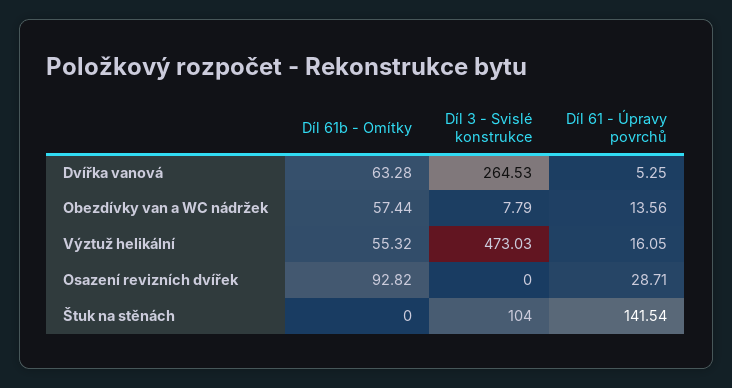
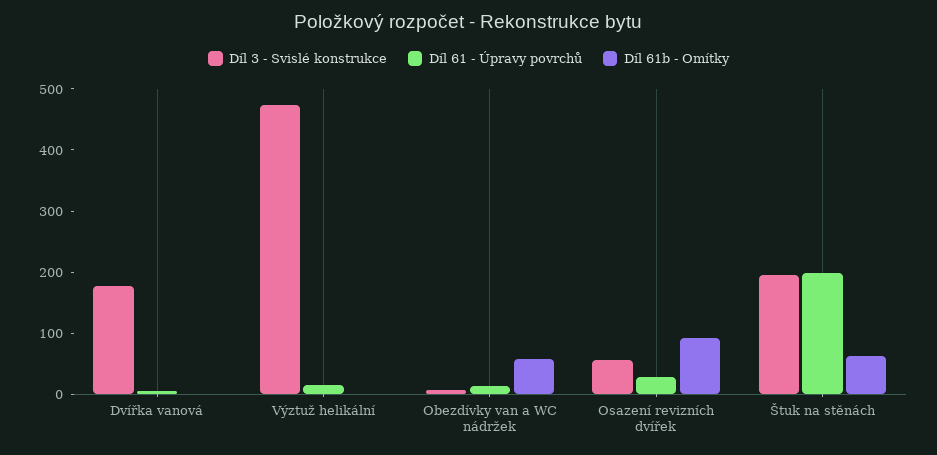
Díl 61b - Omítky, Dvířka vanová: 63.28 -> 0
Díl 3 - Svislé konstrukce, Dvířka vanová: 264.53 -> 180
Díl 61b - Omítky, Výztuž helikální: 55.32 -> 0
Díl 3 - Svislé konstrukce, Osazení revizních dvířek: 0 -> 60
Díl 61b - Omítky, Štuk na stěnách: 0 -> 60
Díl 3 - Svislé konstrukce, Štuk na stěnách: 104 -> 200
Díl 61 - Úpravy povrchů, Štuk na stěnách: 141.54 -> 200

